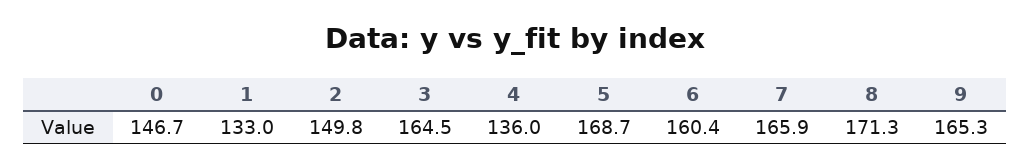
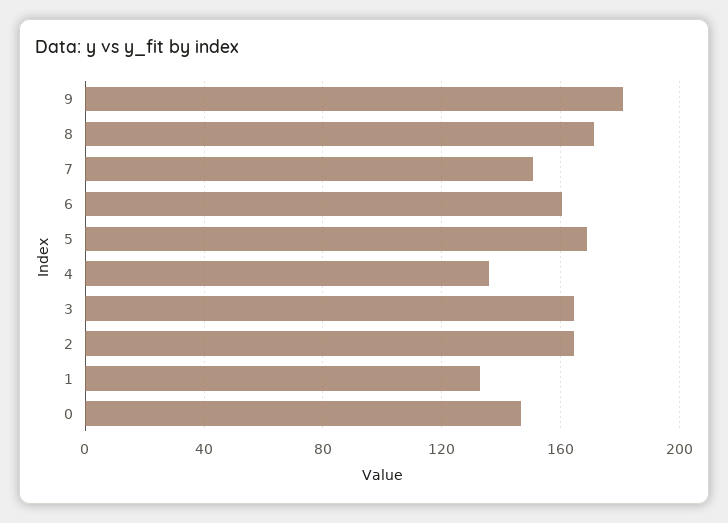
2: 149.8 -> 165
7: 165.9 -> 150
9: 165.3 -> 180

